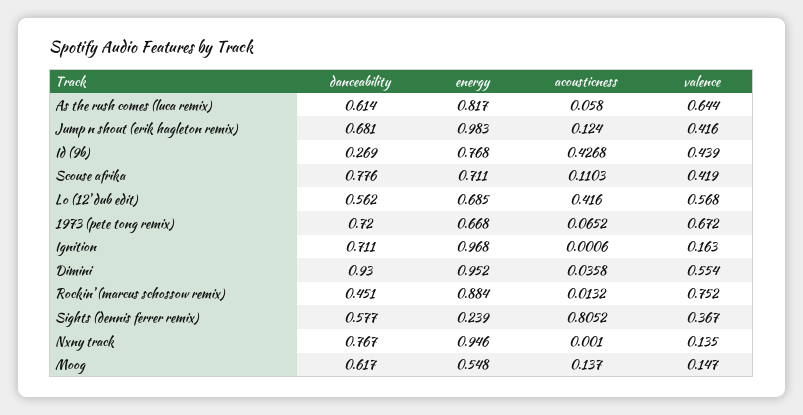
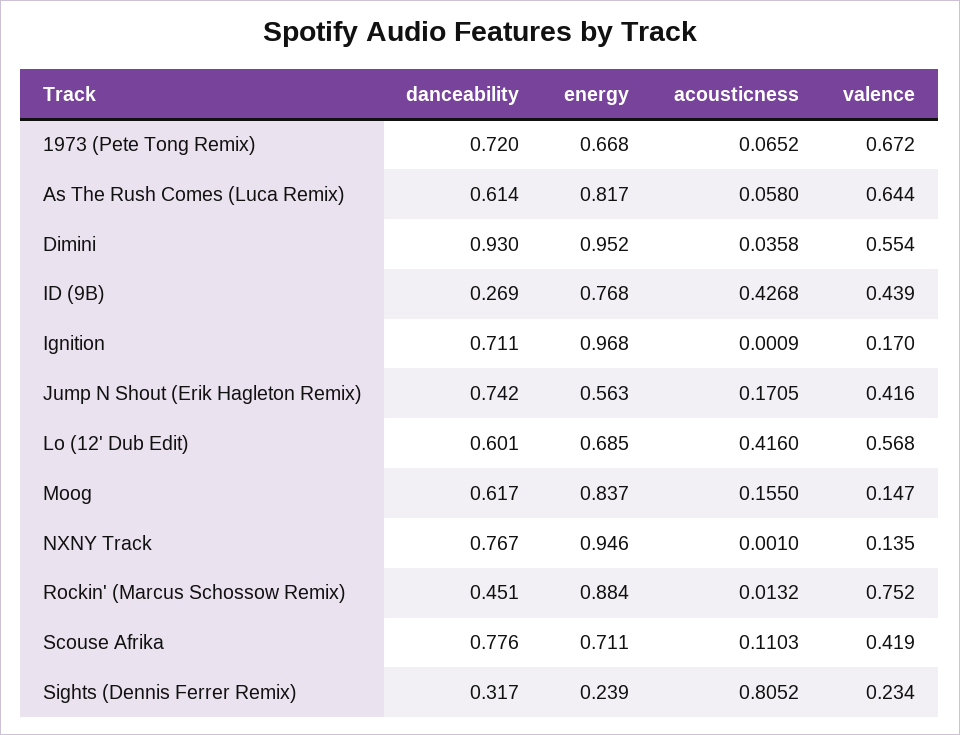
danceability, Jump n shout (erik hagleton remix): 0.681 -> 0.742
energy, Jump n shout (erik hagleton remix): 0.983 -> 0.563
acousticness, Jump n shout (erik hagleton remix): 0.124 -> 0.1705
danceability, Lo (12' dub edit): 0.562 -> 0.601
acousticness, Ignition: 0.0006 -> 0.0009
valence, Ignition: 0.163 -> 0.17
danceability, Sights (dennis ferrer remix): 0.577 -> 0.317
valence, Sights (dennis ferrer remix): 0.367 -> 0.234
energy, Moog: 0.548 -> 0.837
acousticness, Moog: 0.137 -> 0.155

